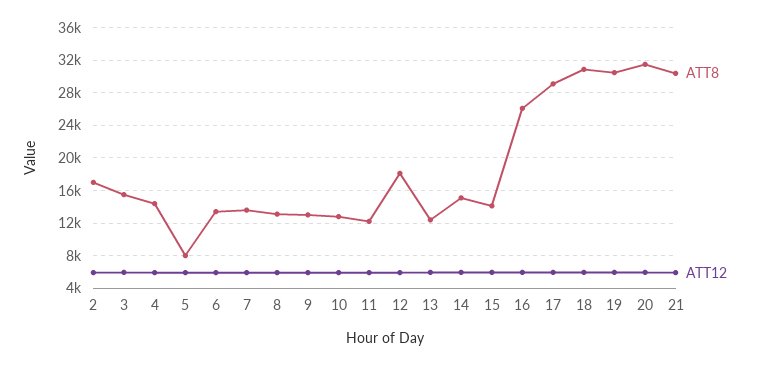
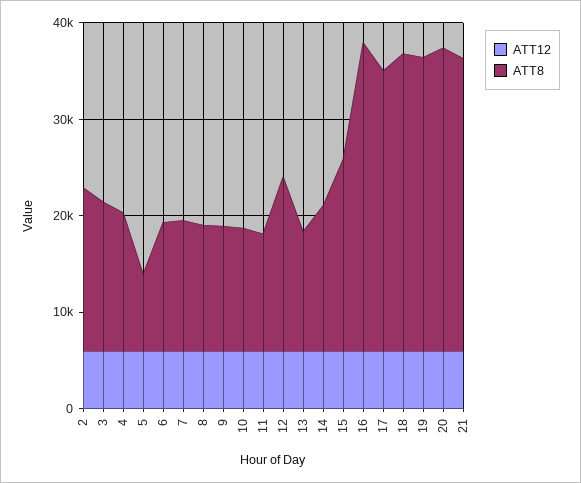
ATT8, 15: 14000 -> 20000
ATT8, 16: 26000 -> 32000

